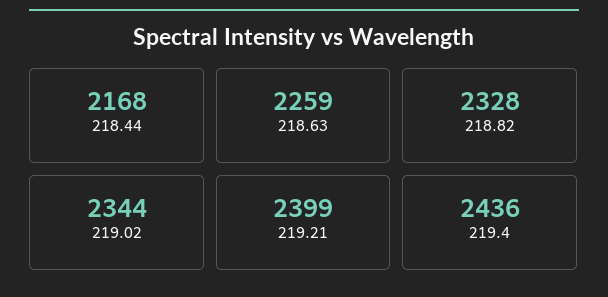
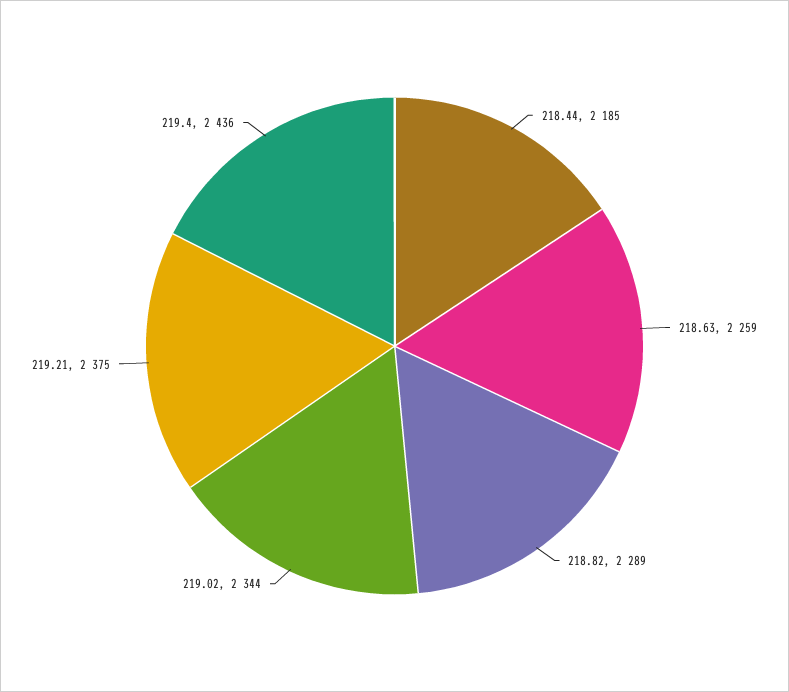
218.44: 2168 -> 2185
218.82: 2328 -> 2289
219.21: 2399 -> 2375

